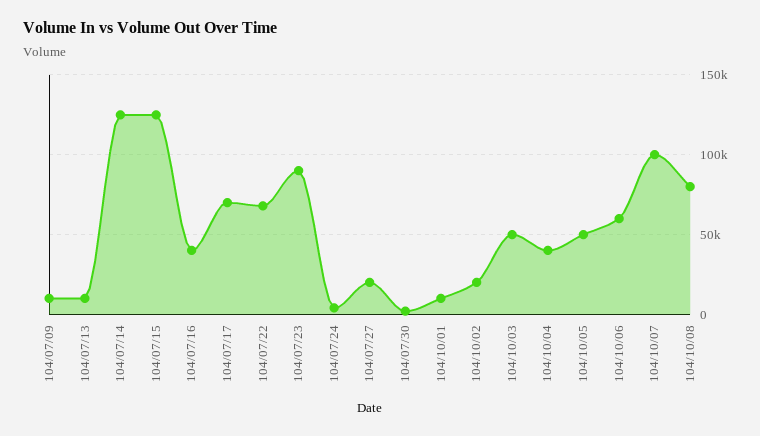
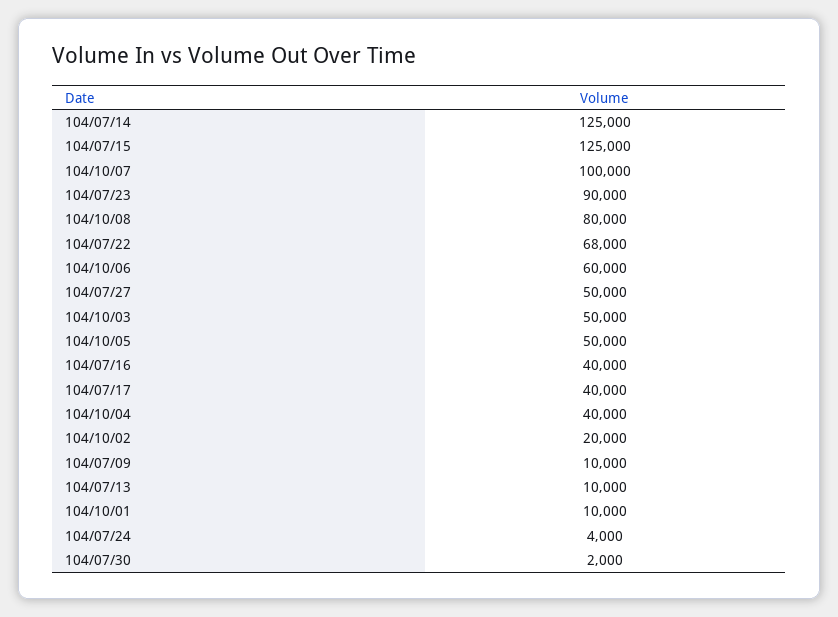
104/07/17: 70000 -> 40000
104/07/27: 20000 -> 50000

